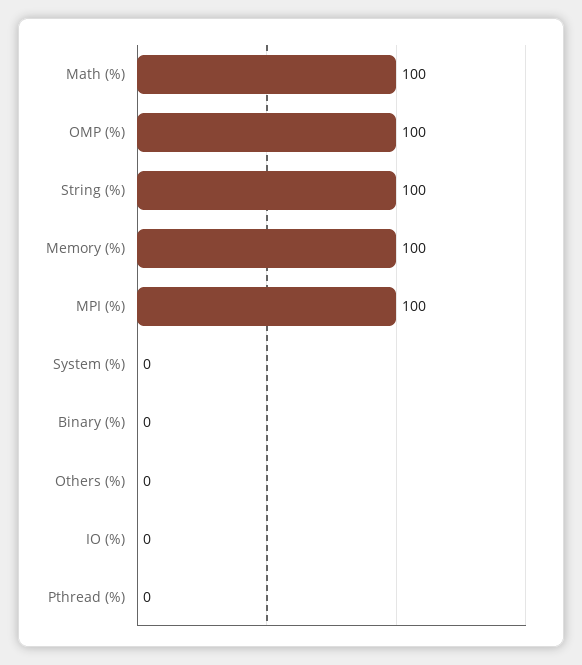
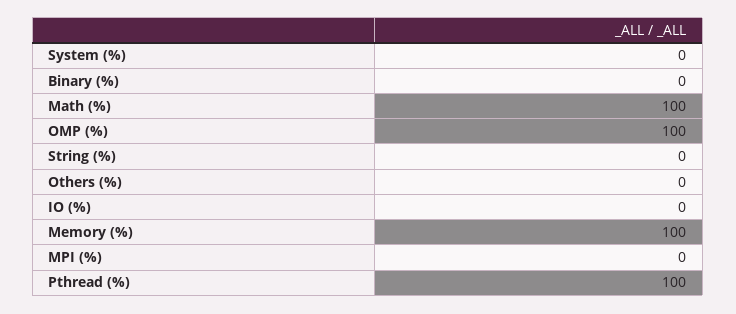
String (%): 100 -> 0
MPI (%): 100 -> 0
Pthread (%): 0 -> 100

